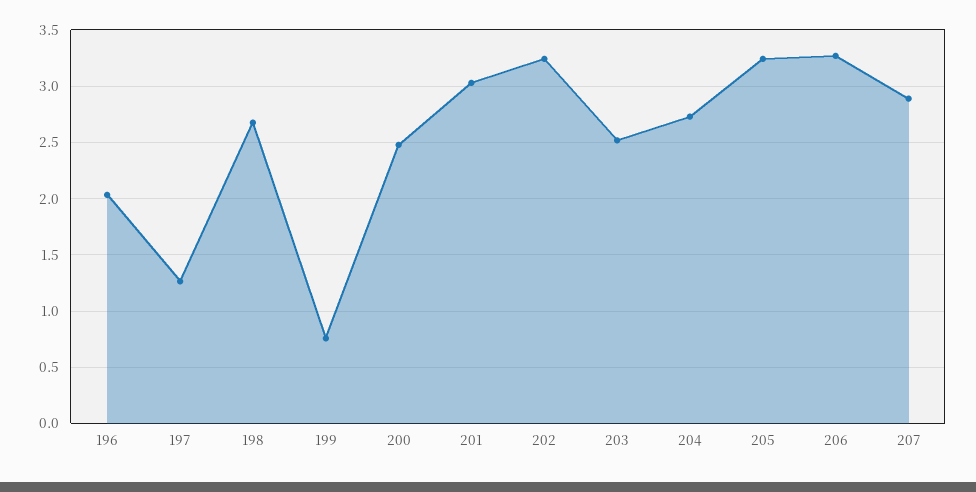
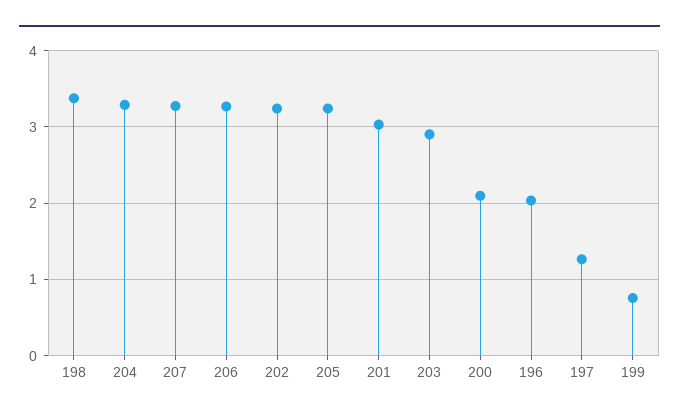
198: 2.7 -> 3.4
200: 2.5 -> 2.1
203: 2.5 -> 2.9
204: 2.7 -> 3.3
207: 2.9 -> 3.3

